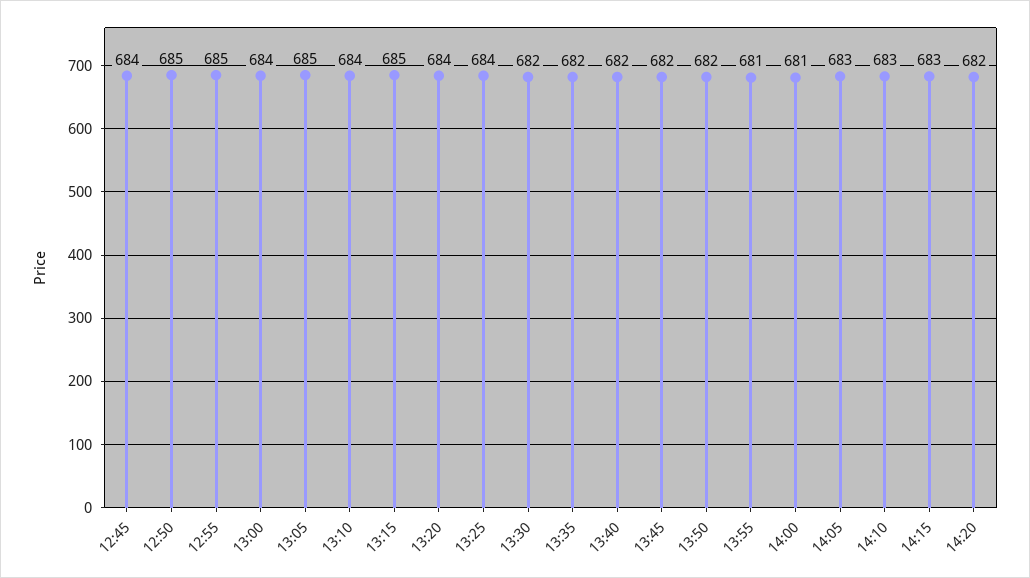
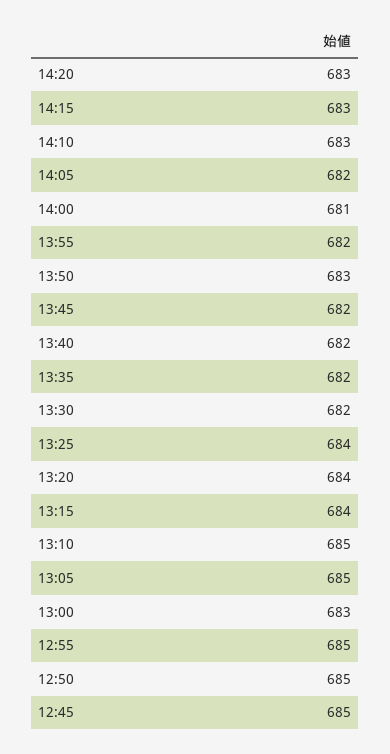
12:45: 684 -> 685
13:00: 684 -> 683
13:10: 684 -> 685
13:15: 685 -> 684
13:50: 682 -> 683
13:55: 681 -> 682
14:05: 683 -> 682
14:20: 682 -> 683

